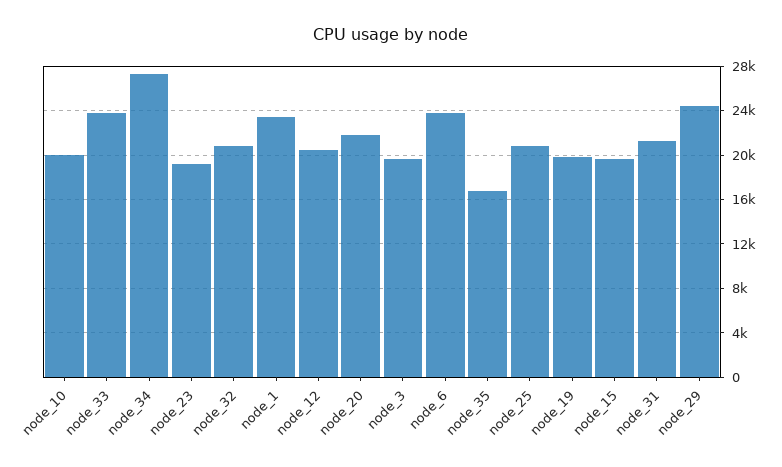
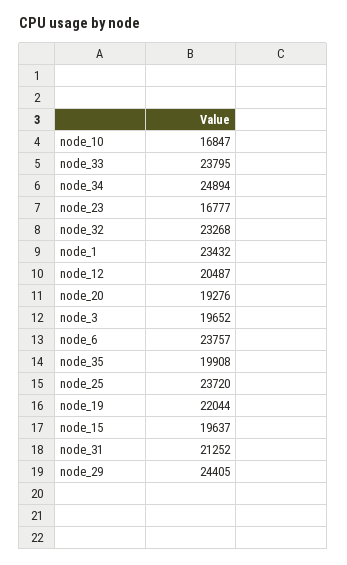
node_10: 20000 -> 16847
node_34: 27000 -> 24894
node_23: 19000 -> 16777
node_32: 21000 -> 23268
node_20: 22000 -> 19276
node_35: 17000 -> 19908
node_25: 21000 -> 23720
node_19: 20000 -> 22044

